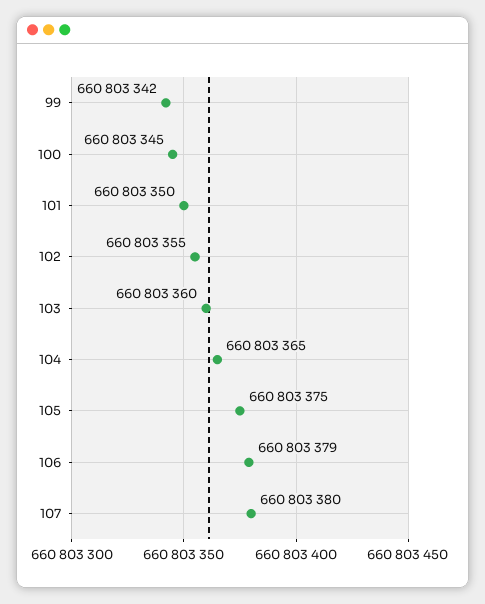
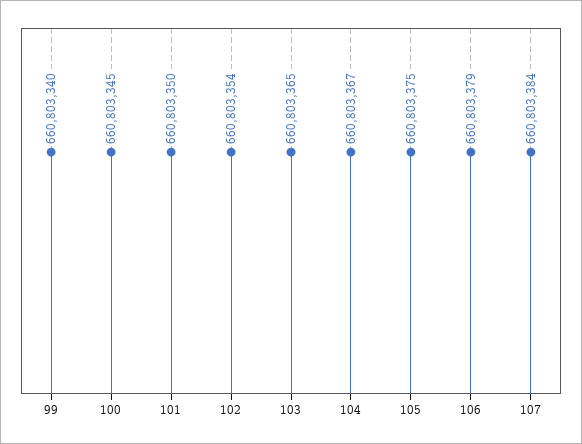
99: 660803342 -> 660803340
102: 660803355 -> 660803354
103: 660803360 -> 660803365
104: 660803365 -> 660803367
107: 660803380 -> 660803384

